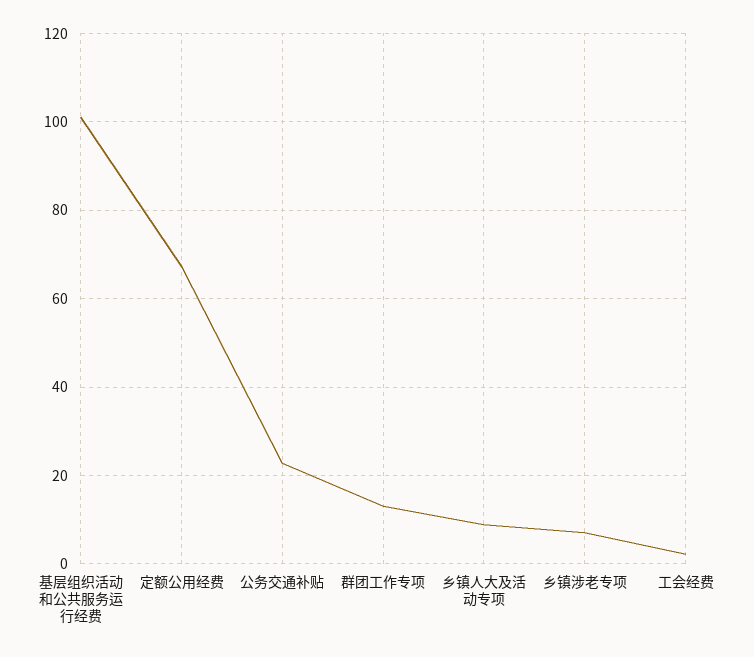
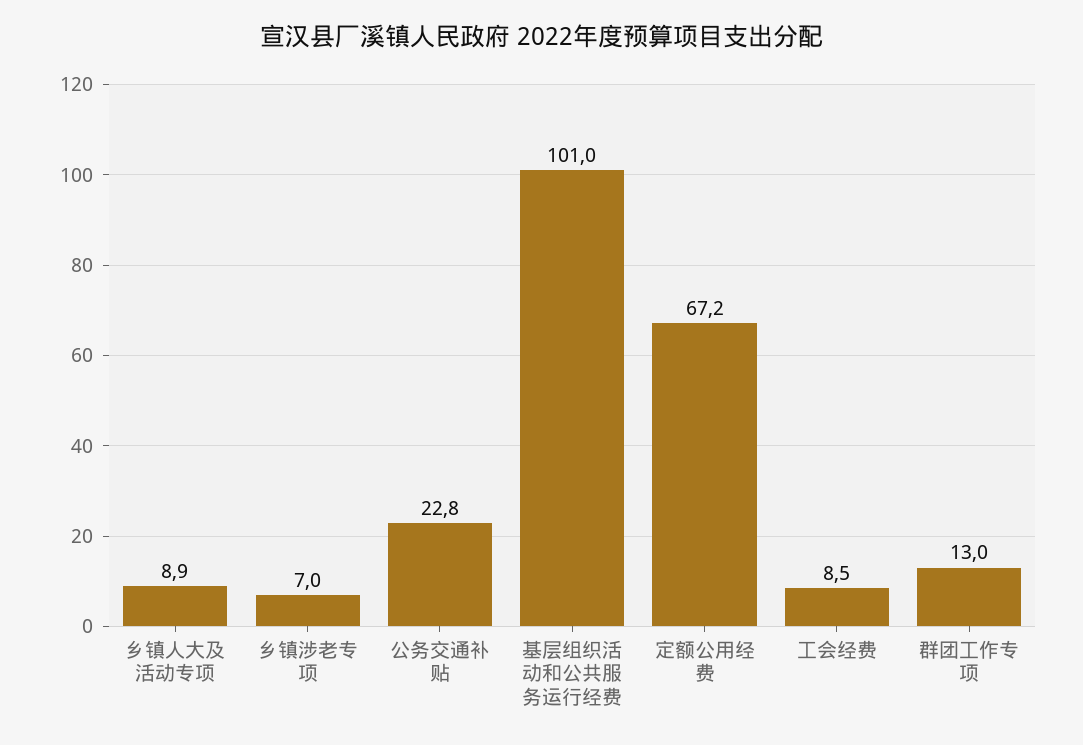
工会经费: 2 -> 8.5

